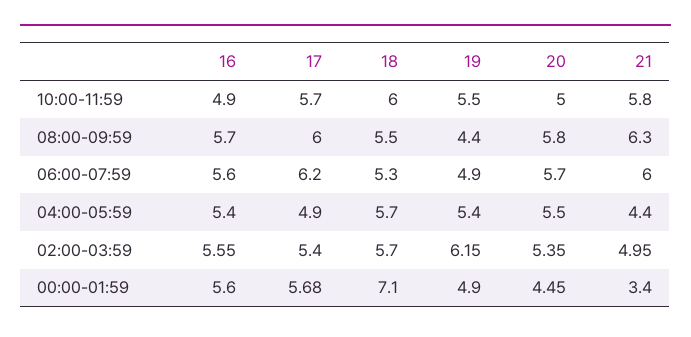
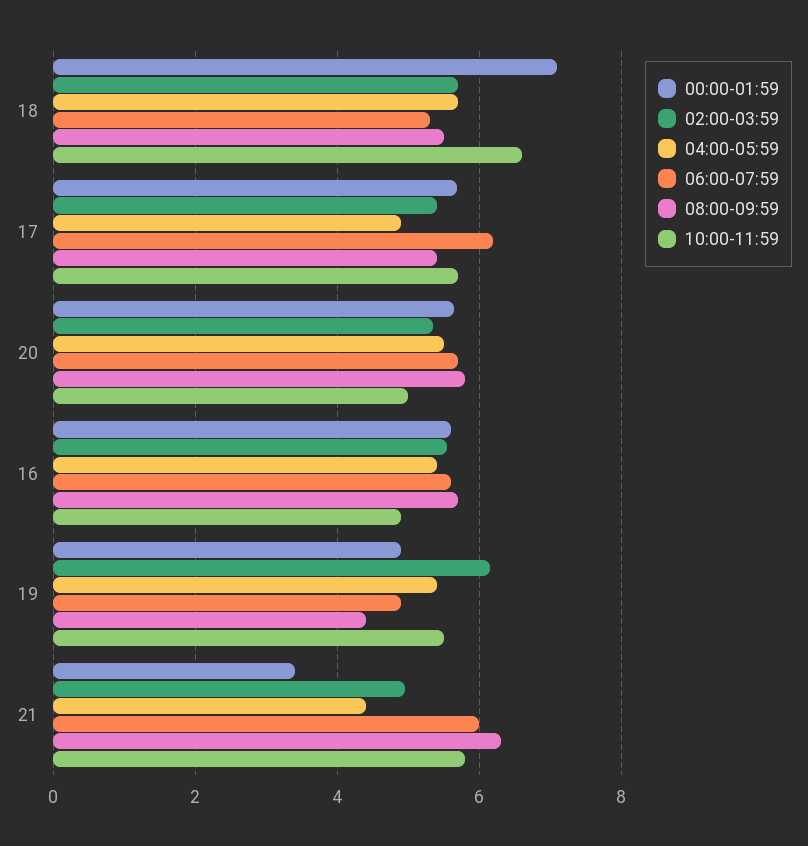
10:00-11:59, 18: 6 -> 6.6
08:00-09:59, 17: 6 -> 5.4
00:00-01:59, 20: 4.45 -> 5.6

